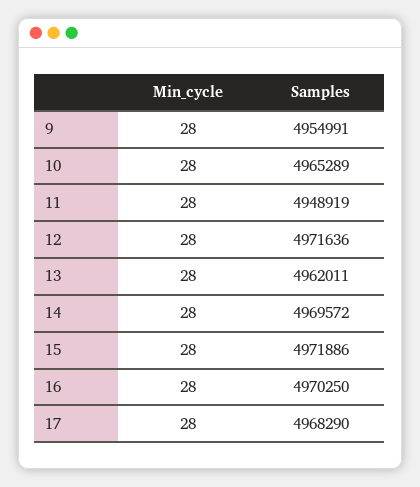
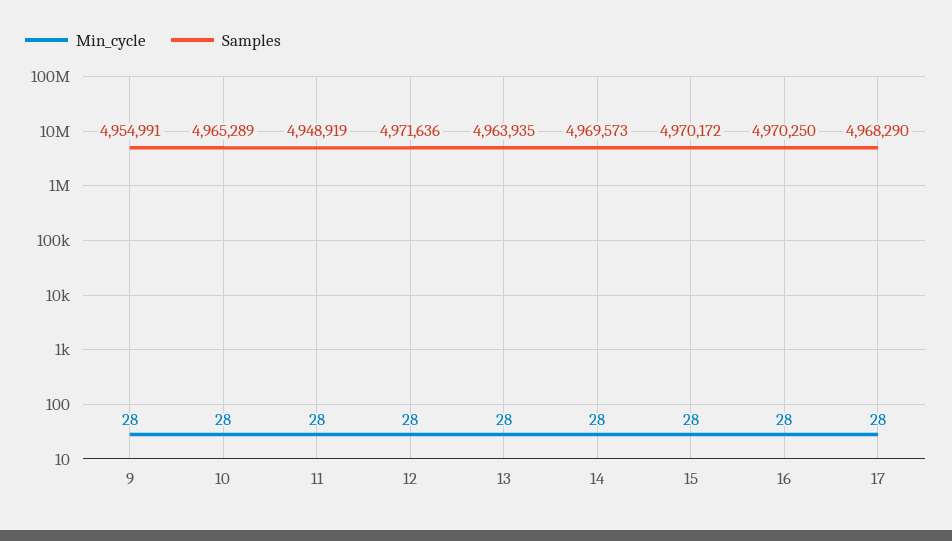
Samples, 13: 4962011 -> 4963935
Samples, 14: 4969572 -> 4969573
Samples, 15: 4971886 -> 4970172

